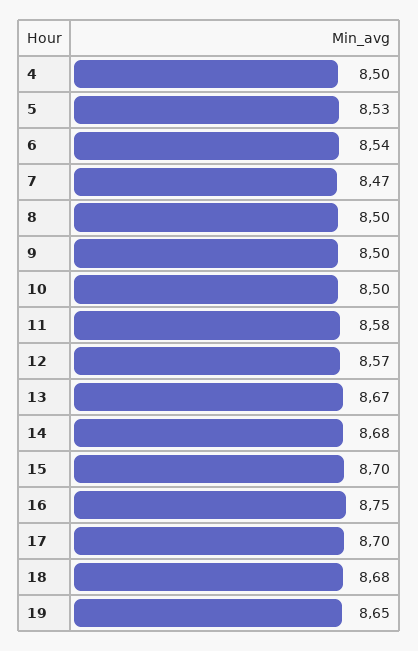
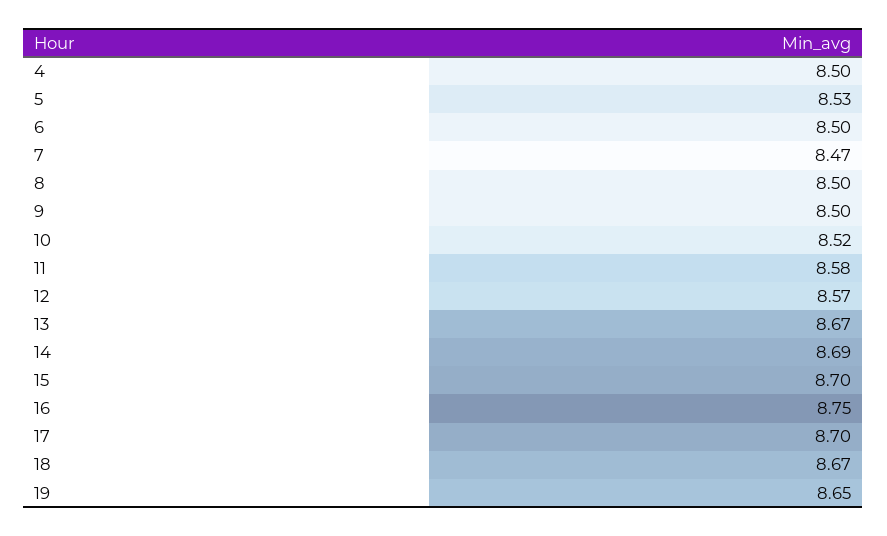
6: 8.54 -> 8.5
10: 8.5 -> 8.52
14: 8.68 -> 8.69
18: 8.68 -> 8.67

